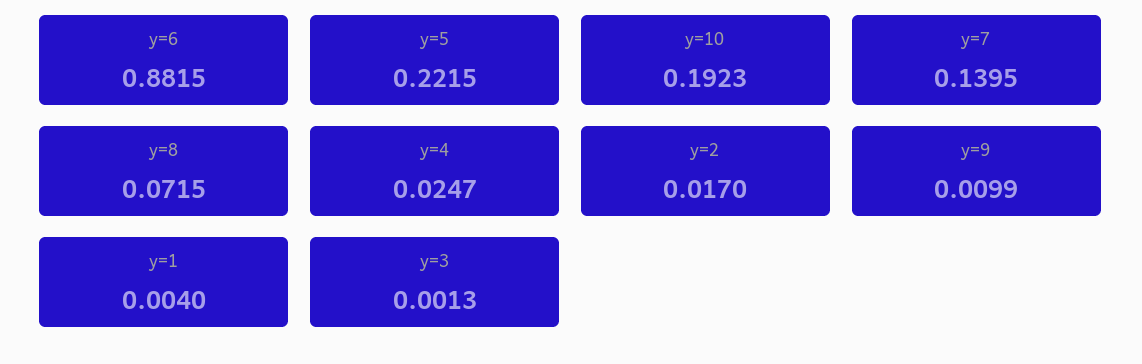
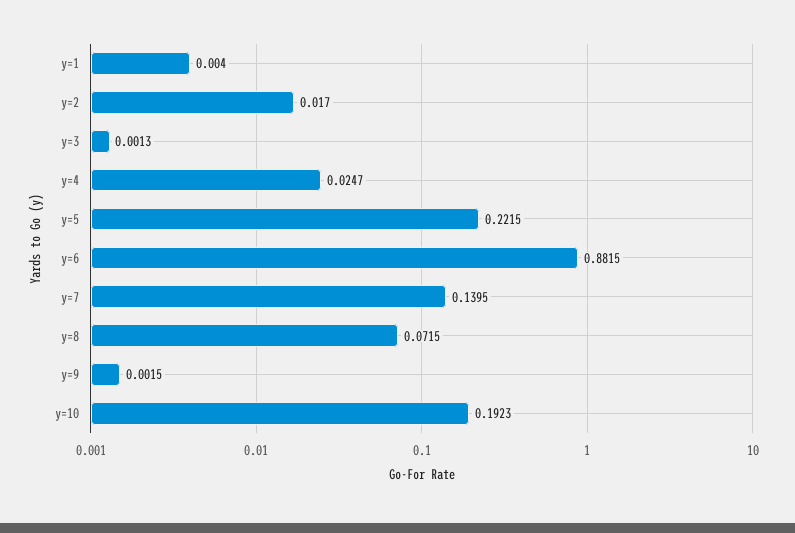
y=9: 0.0099 -> 0.0015

